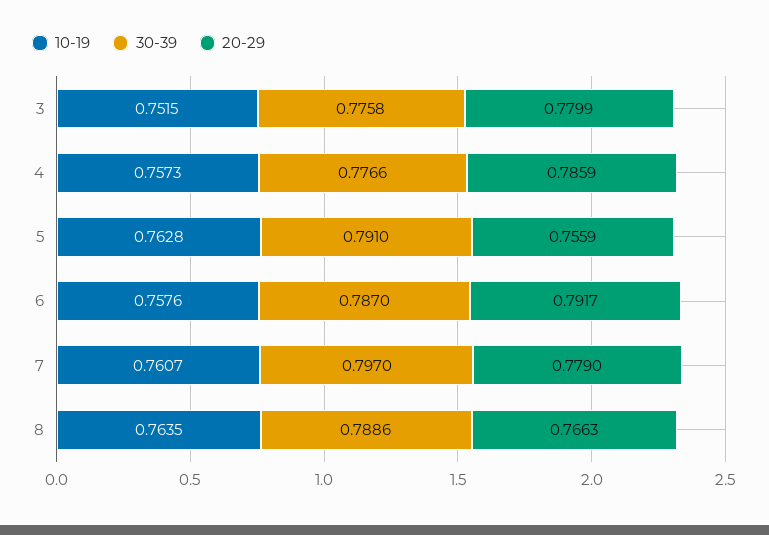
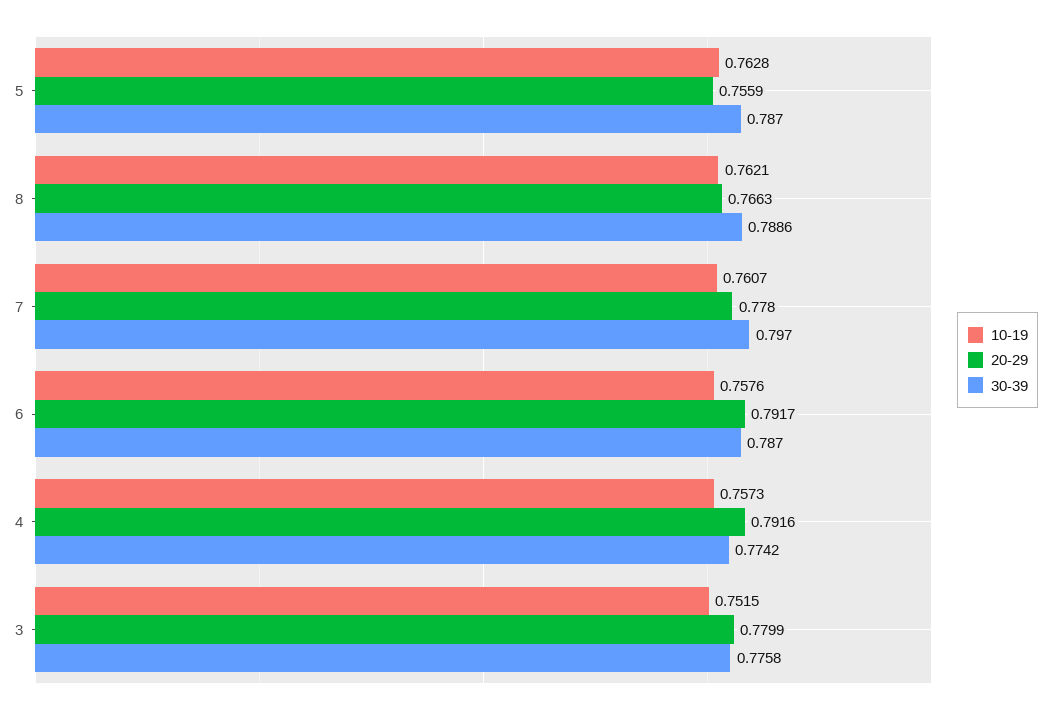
30-39, 4: 0.7766 -> 0.7742
20-29, 4: 0.7859 -> 0.7916
30-39, 5: 0.791 -> 0.787
20-29, 7: 0.779 -> 0.778
10-19, 8: 0.7635 -> 0.7621

